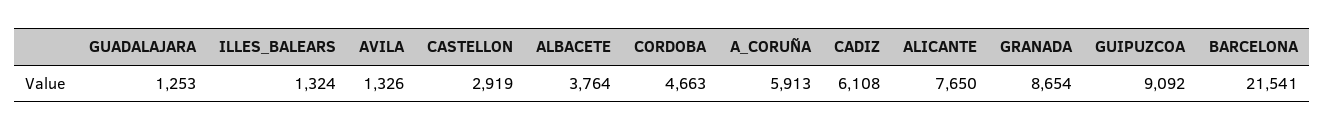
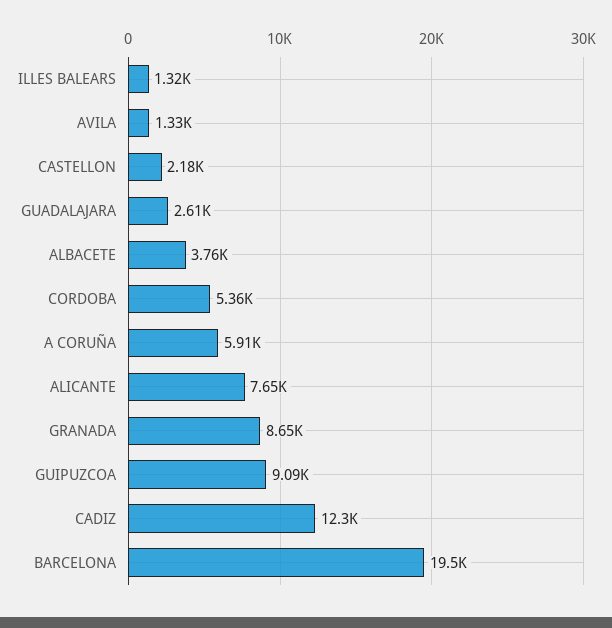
GUADALAJARA: 1253 -> 2610
CASTELLON: 2919 -> 2180
CORDOBA: 4663 -> 5360
CADIZ: 6108 -> 12300
BARCELONA: 21541 -> 19500

